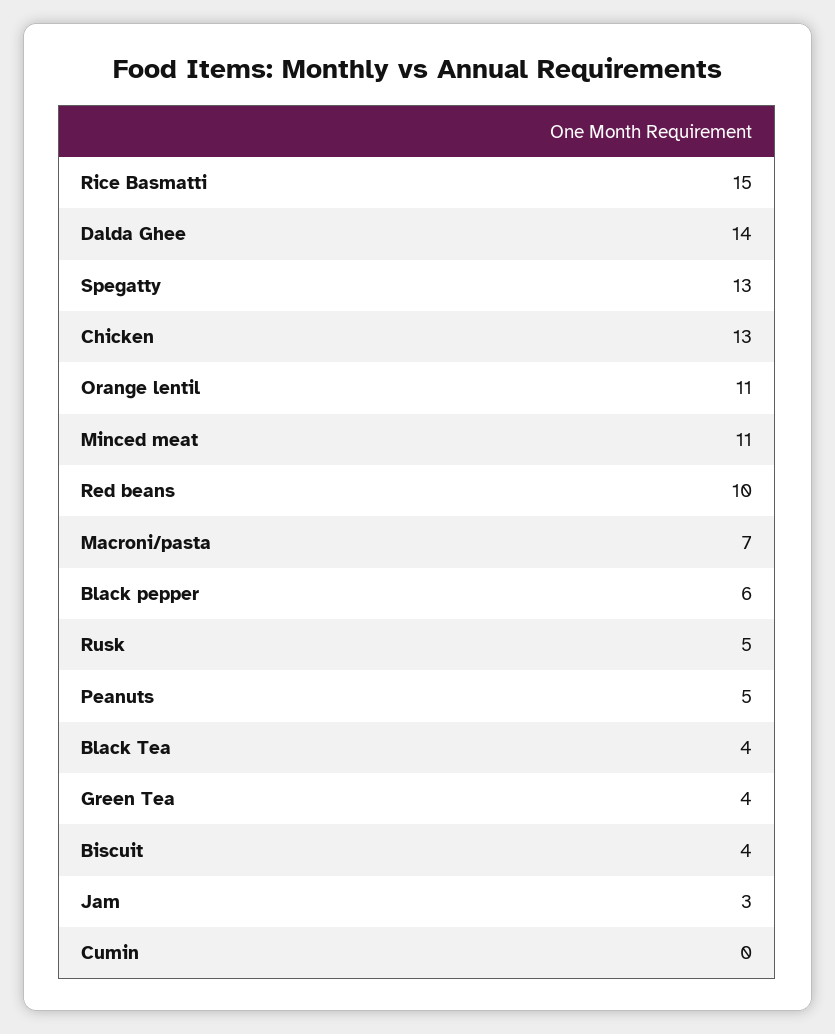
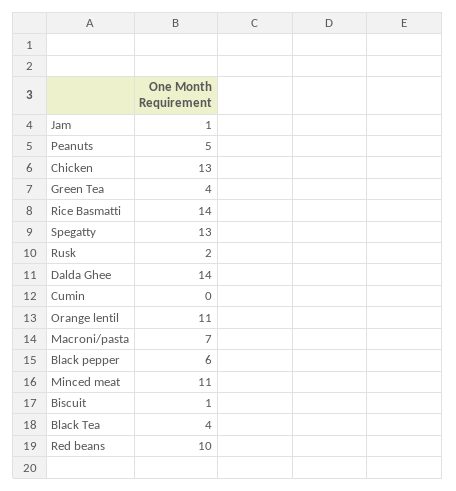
Rice Basmatti: 15 -> 14
Rusk: 5 -> 2
Biscuit: 4 -> 1
Jam: 3 -> 1

